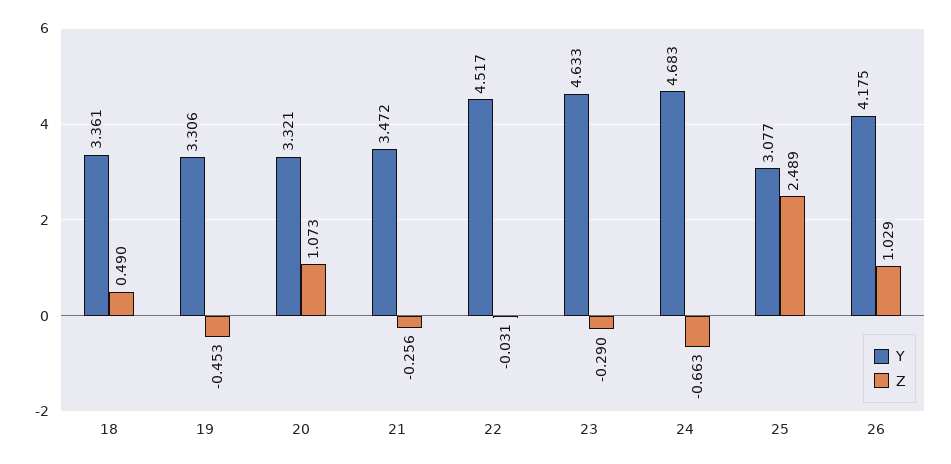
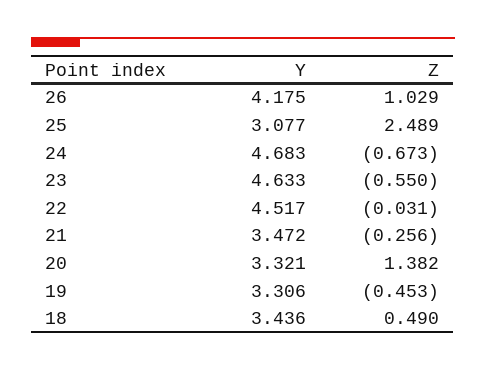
Y, 18: 3.361 -> 3.436
Z, 20: 1.073 -> 1.382
Z, 23: -0.29 -> -0.55
Z, 24: -0.663 -> -0.673

